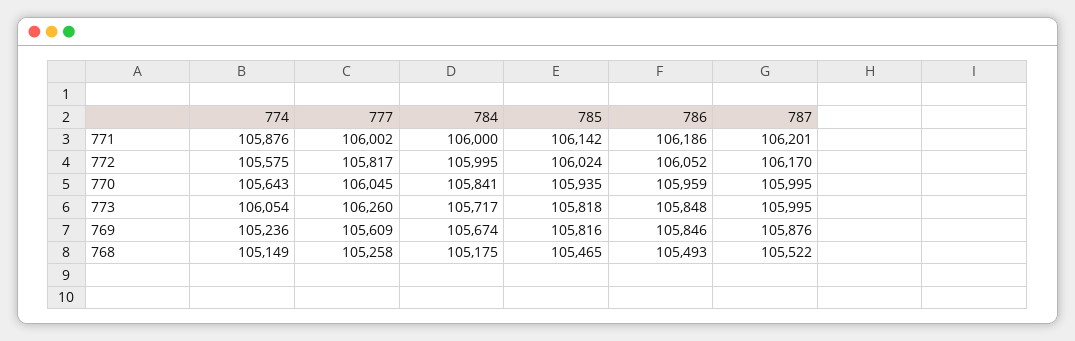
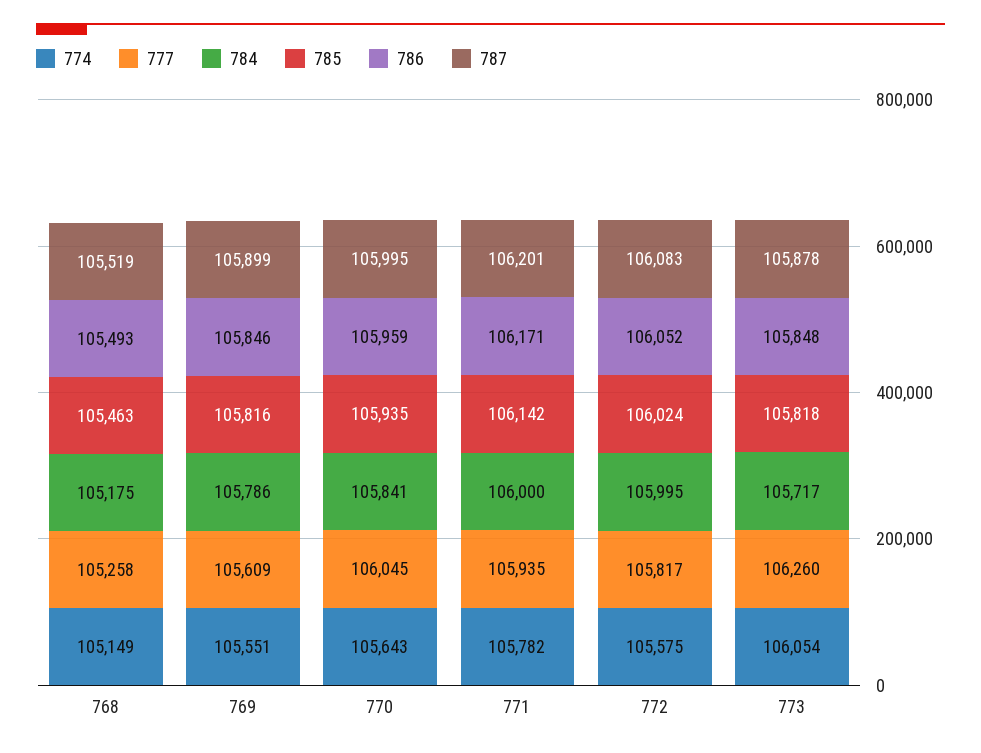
774, 771: 105876 -> 105782
777, 771: 106002 -> 105935
786, 771: 106186 -> 106171
787, 772: 106170 -> 106083
787, 773: 105995 -> 105878
774, 769: 105236 -> 105551
784, 769: 105674 -> 105786
787, 769: 105876 -> 105899
785, 768: 105465 -> 105463
787, 768: 105522 -> 105519

